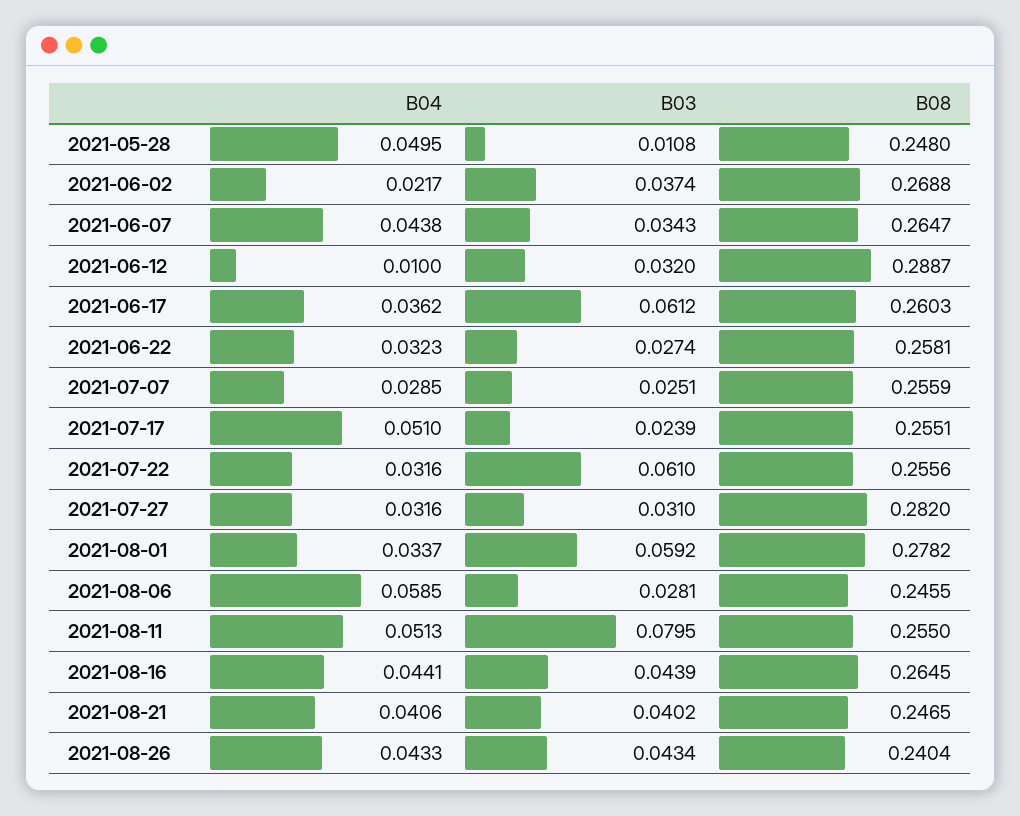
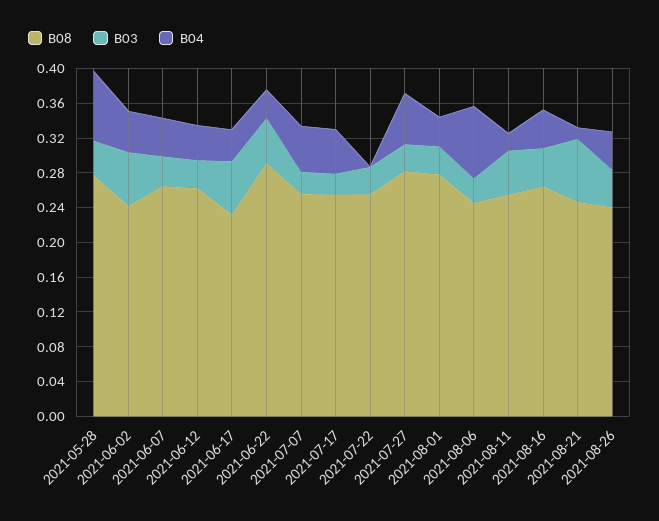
B04, 2021-05-28: 0.0495 -> 0.08
B03, 2021-05-28: 0.0108 -> 0.04
B08, 2021-05-28: 0.248 -> 0.28
B04, 2021-06-02: 0.0217 -> 0.05
B03, 2021-06-02: 0.0374 -> 0.06
B08, 2021-06-02: 0.2688 -> 0.24
B04, 2021-06-12: 0.01 -> 0.04
B08, 2021-06-12: 0.2887 -> 0.26
B08, 2021-06-17: 0.2603 -> 0.23
B03, 2021-06-22: 0.0274 -> 0.05
B08, 2021-06-22: 0.2581 -> 0.29
B04, 2021-07-07: 0.0285 -> 0.05
B04, 2021-07-22: 0.0316 -> 0
B03, 2021-07-22: 0.061 -> 0.03
B04, 2021-07-27: 0.0316 -> 0.06
B03, 2021-08-01: 0.0592 -> 0.03
B04, 2021-08-06: 0.0585 -> 0.08
B04, 2021-08-11: 0.0513 -> 0.02
B03, 2021-08-11: 0.0795 -> 0.05
B04, 2021-08-21: 0.0406 -> 0.01
B03, 2021-08-21: 0.0402 -> 0.07

